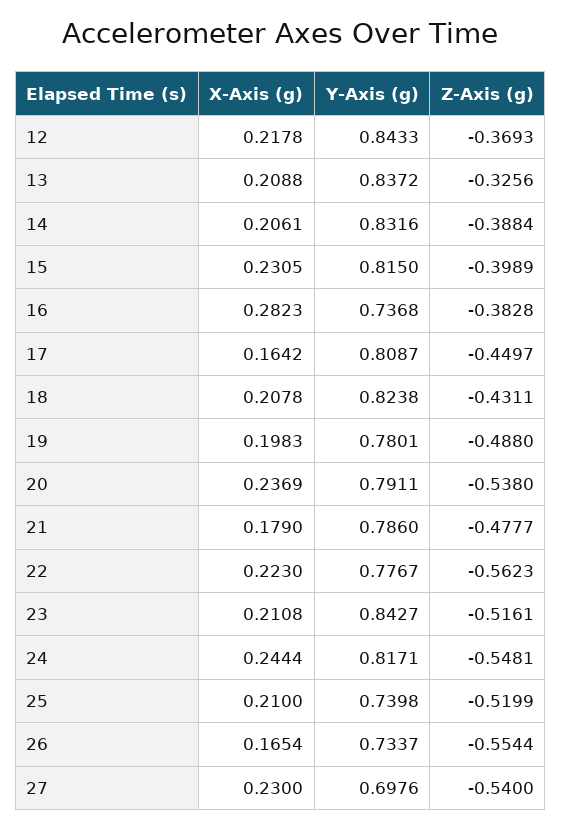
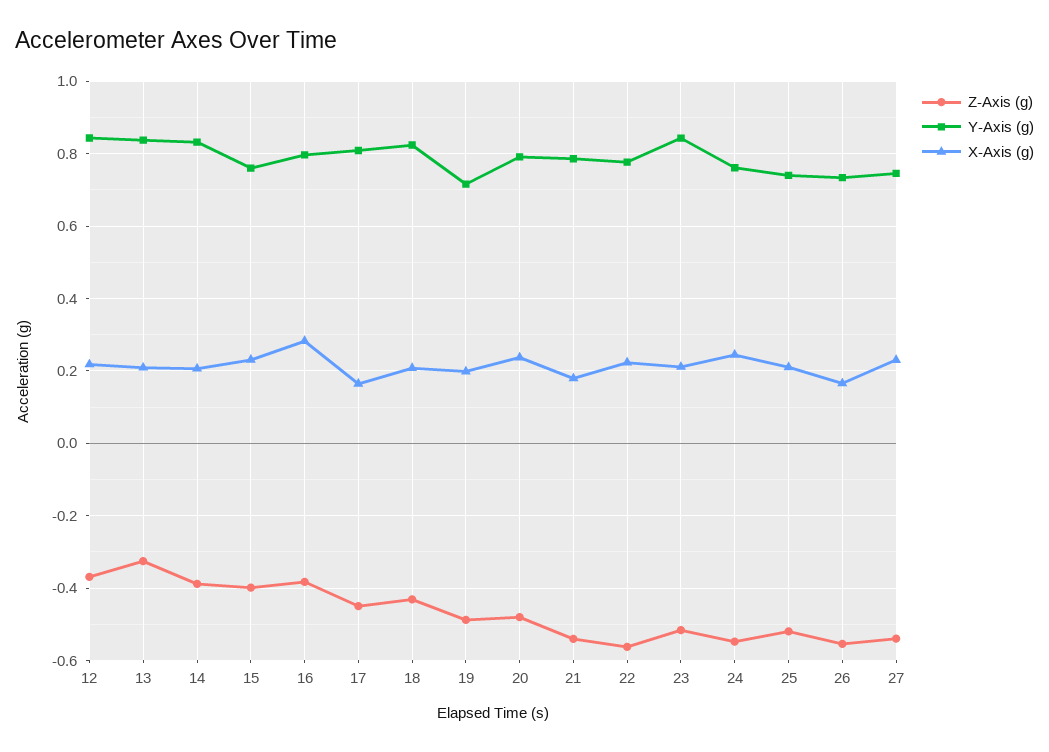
Y-Axis (g), 15: 0.815 -> 0.76
Y-Axis (g), 16: 0.7368 -> 0.8
Y-Axis (g), 19: 0.7801 -> 0.72
Z-Axis (g), 20: -0.538 -> -0.48
Z-Axis (g), 21: -0.4777 -> -0.54
Y-Axis (g), 24: 0.8171 -> 0.76
Y-Axis (g), 27: 0.6976 -> 0.74

